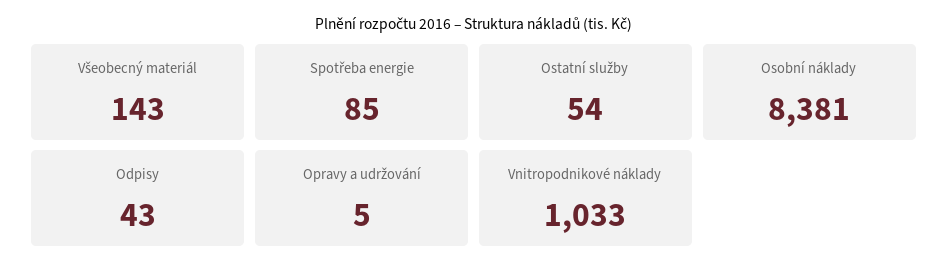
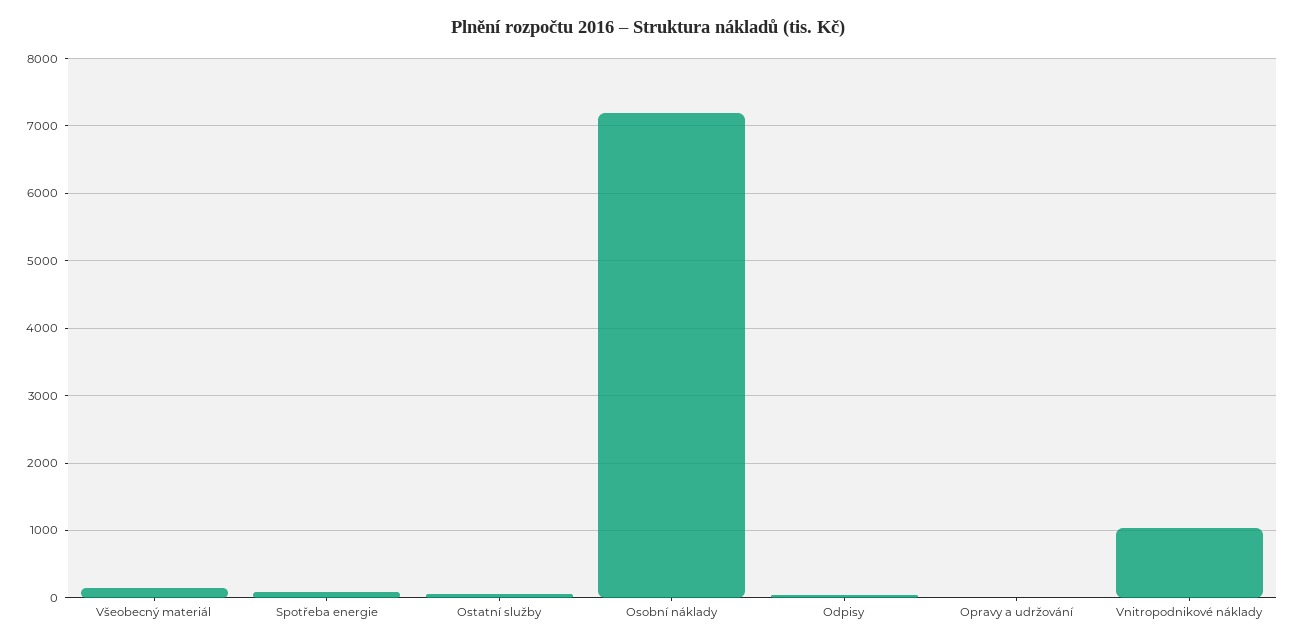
Osobní náklady: 8381 -> 7200

